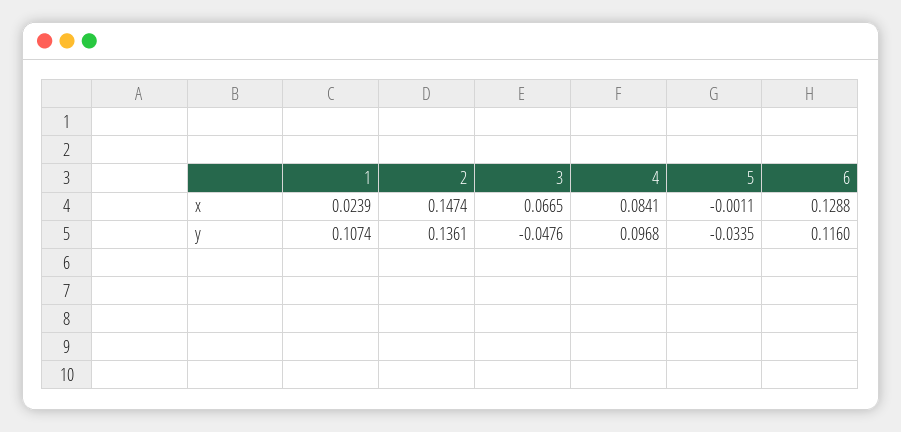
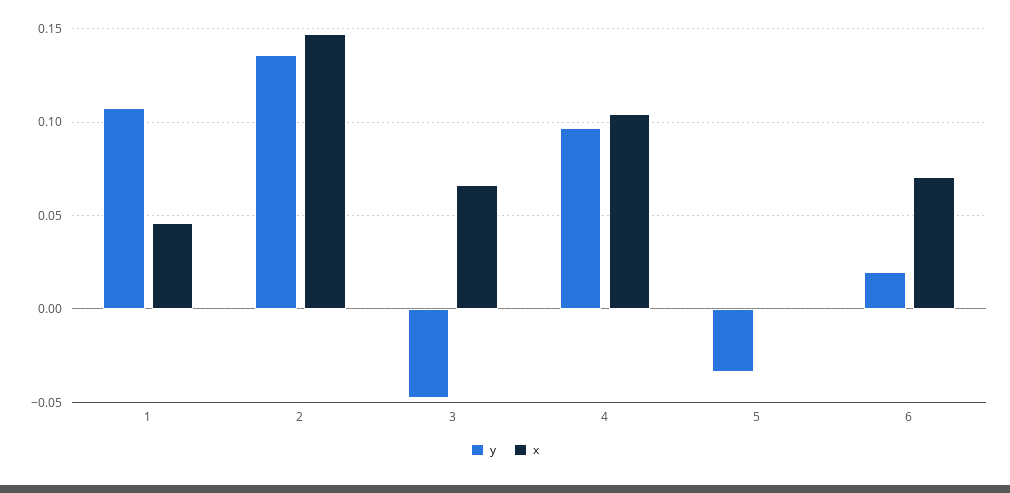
x, 1: 0.0239 -> 0.045
x, 4: 0.0841 -> 0.105
x, 6: 0.1288 -> 0.07
y, 6: 0.116 -> 0.02

